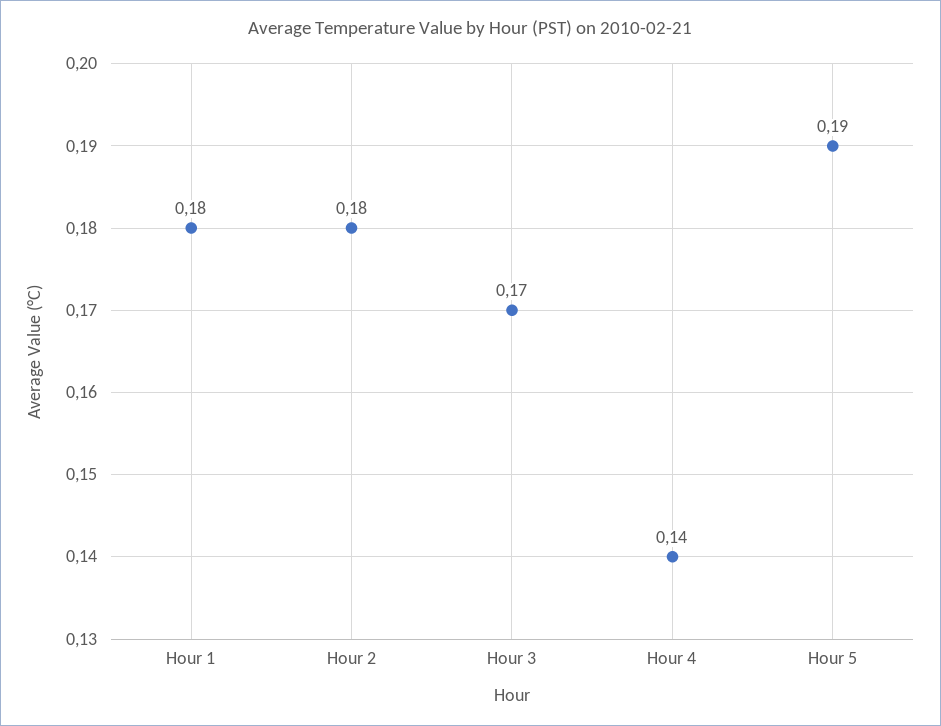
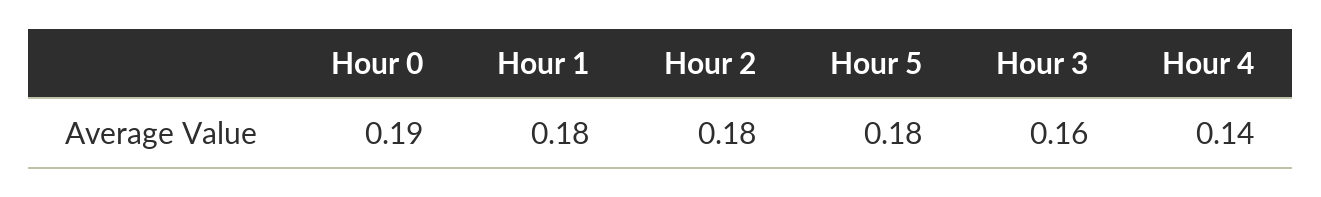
Hour 3: 0.17 -> 0.16
Hour 5: 0.19 -> 0.18
Hour 0: none -> 0.19

